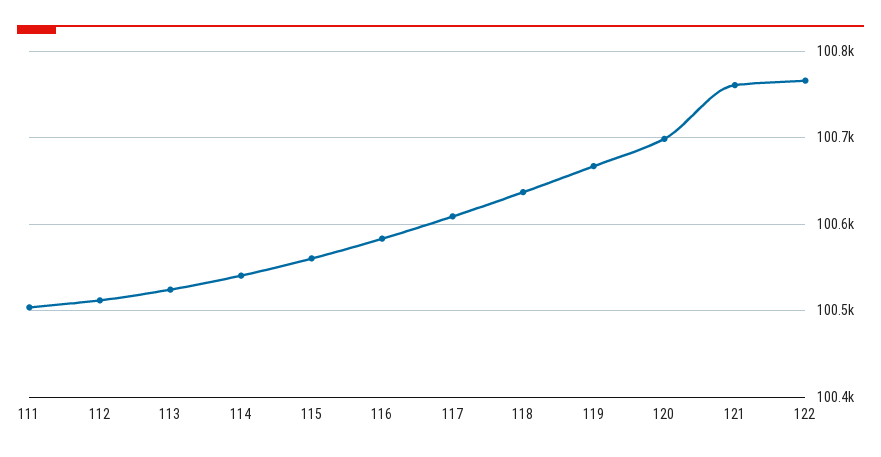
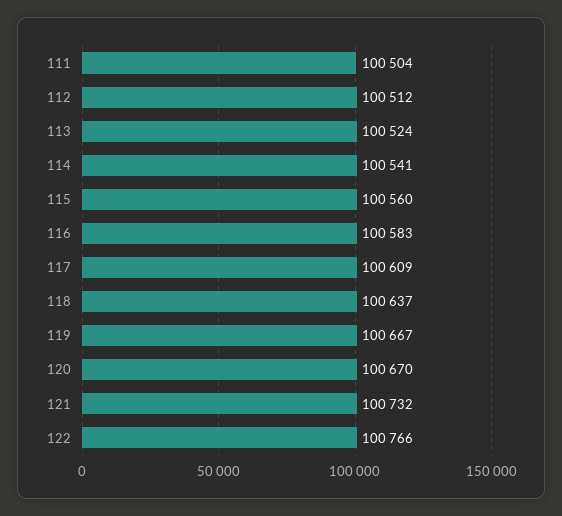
120: 100700 -> 100670
121: 100760 -> 100732

